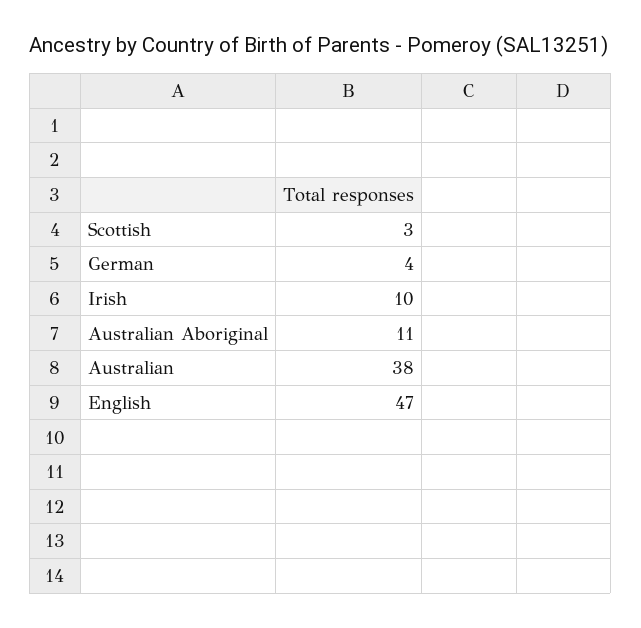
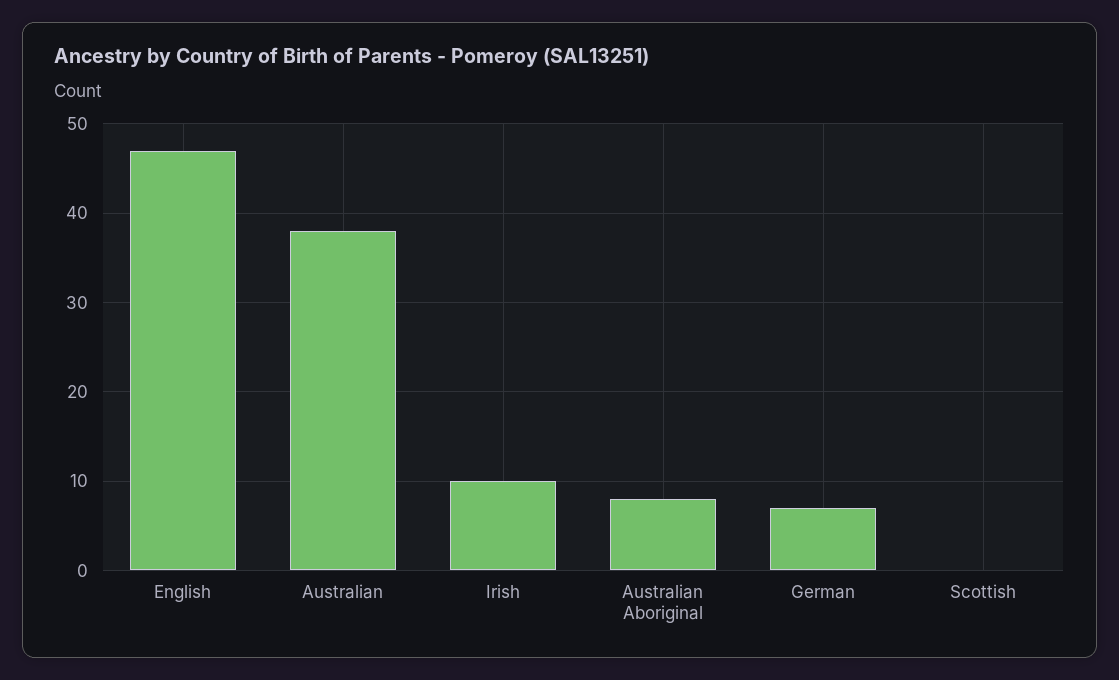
Scottish: 3 -> 0
German: 4 -> 7
Australian Aboriginal: 11 -> 8

